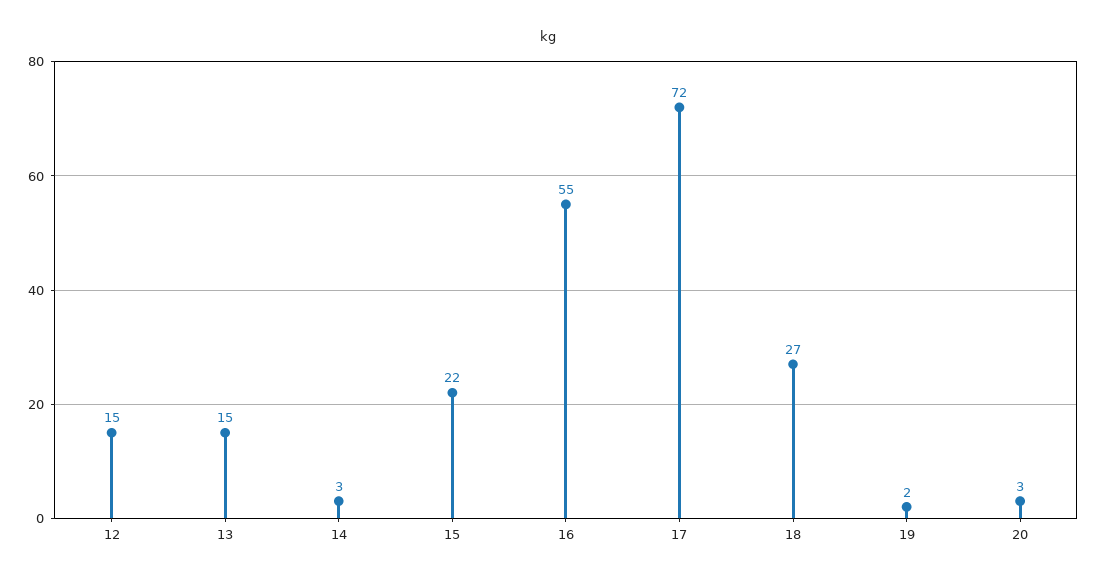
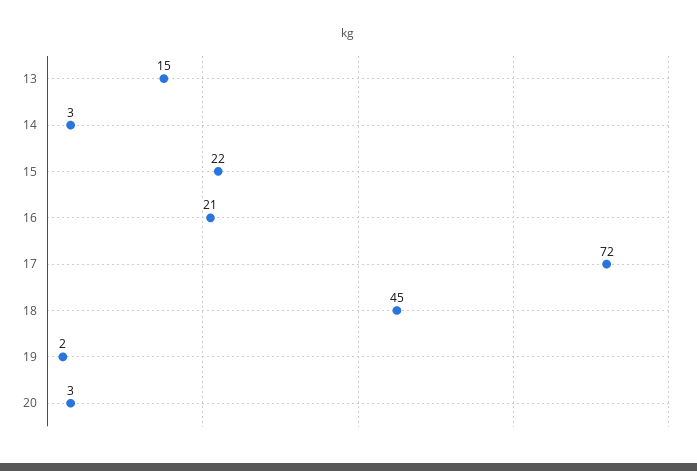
12: 15 -> none
16: 55 -> 21
18: 27 -> 45

